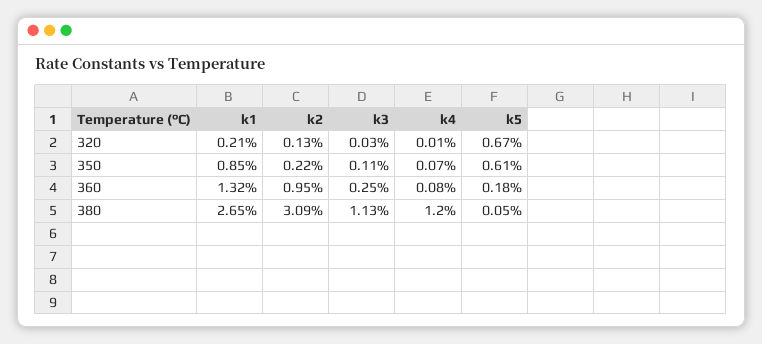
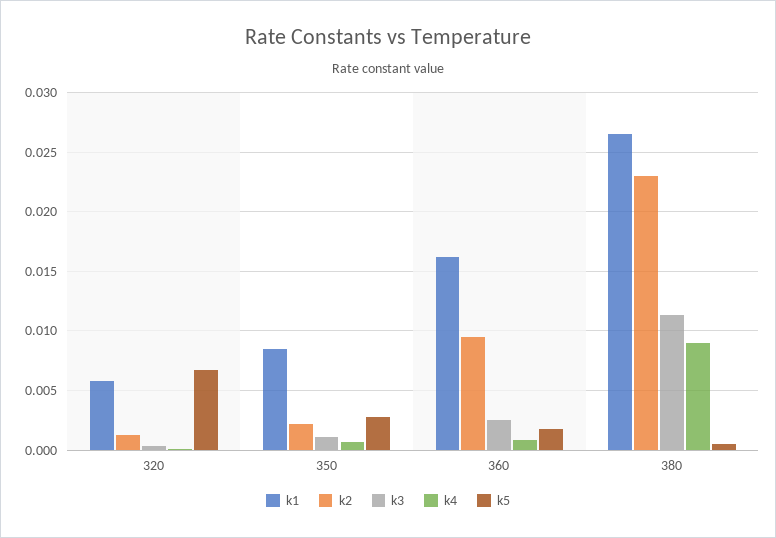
k1, 320: 0.0021 -> 0.006
k5, 350: 0.0061 -> 0.003
k1, 360: 0.0132 -> 0.016
k2, 380: 0.0309 -> 0.023
k4, 380: 0.012 -> 0.009

